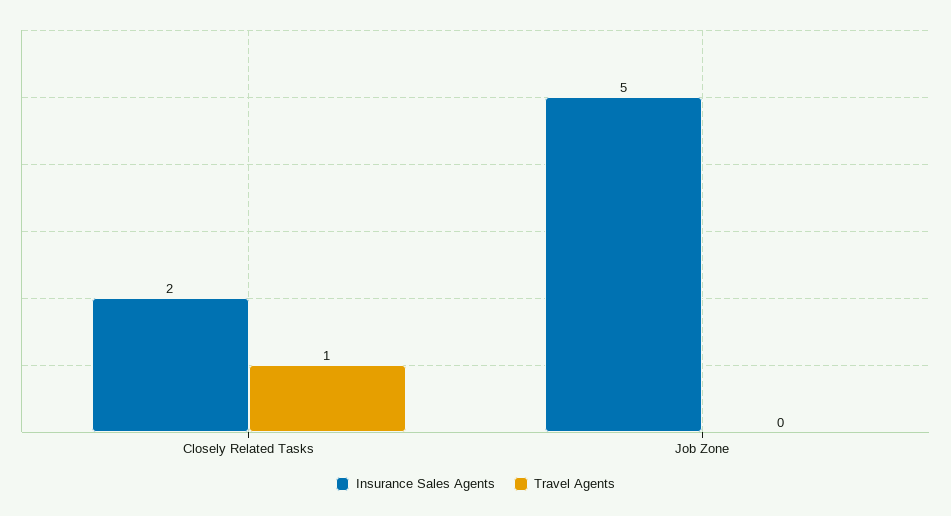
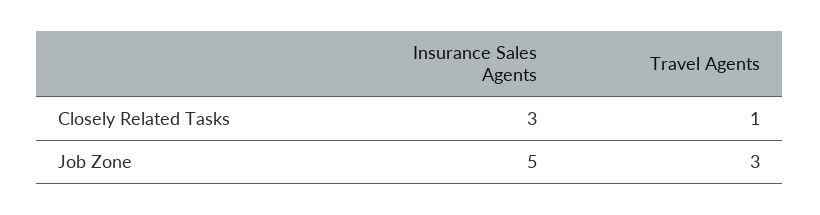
Insurance Sales Agents, Closely Related Tasks: 2 -> 3
Travel Agents, Job Zone: 0 -> 3

